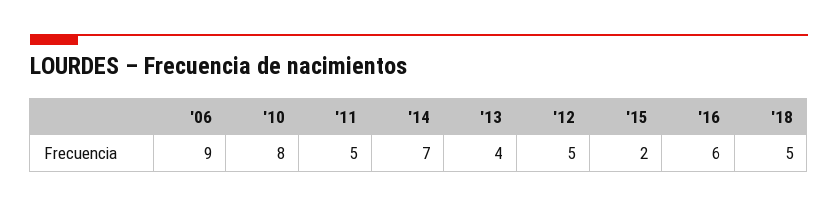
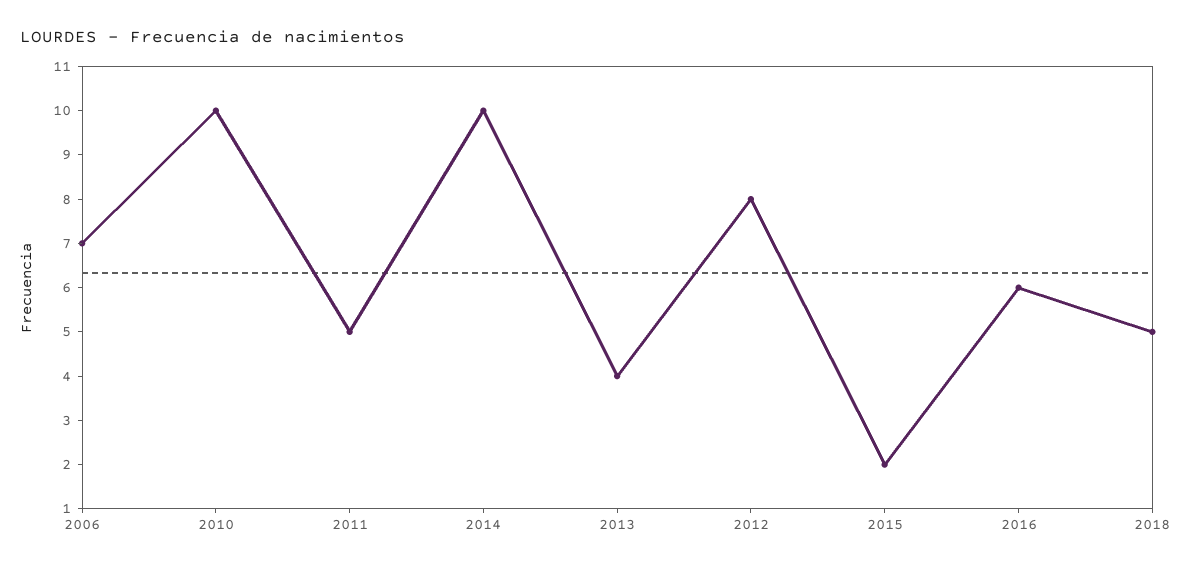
'06: 9 -> 7
'10: 8 -> 10
'14: 7 -> 10
'12: 5 -> 8

